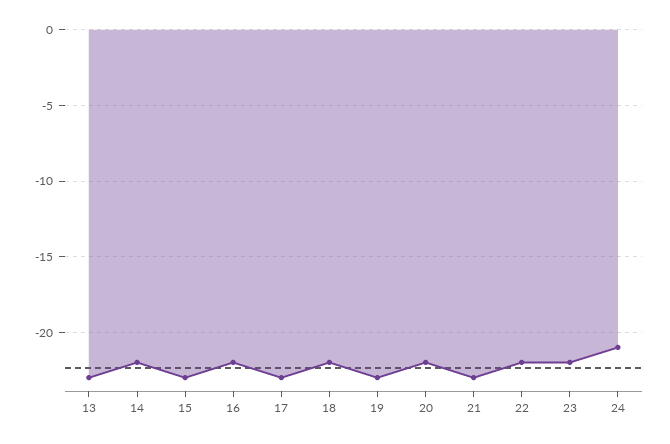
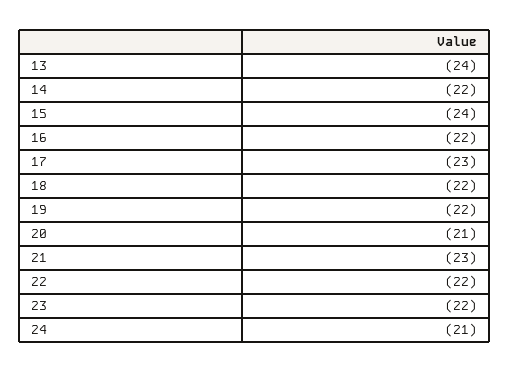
13: -23 -> -24
15: -23 -> -24
19: -23 -> -22
20: -22 -> -21

